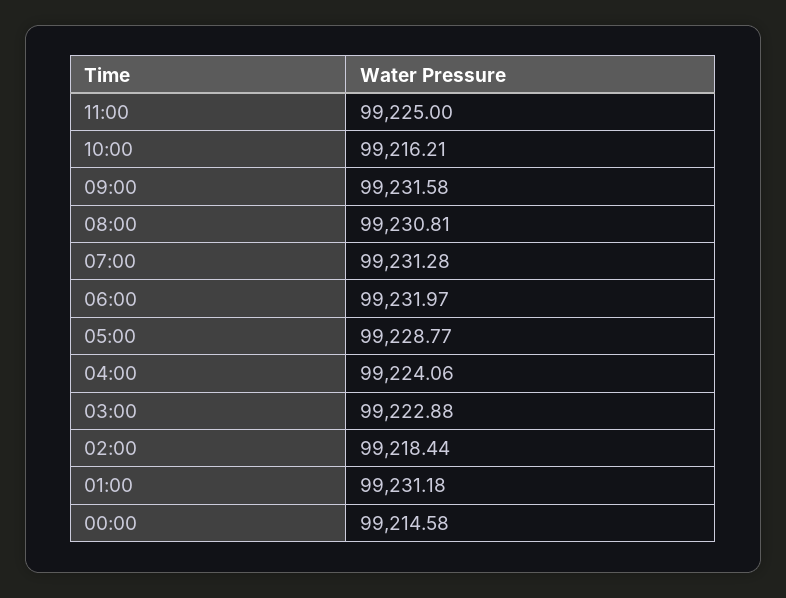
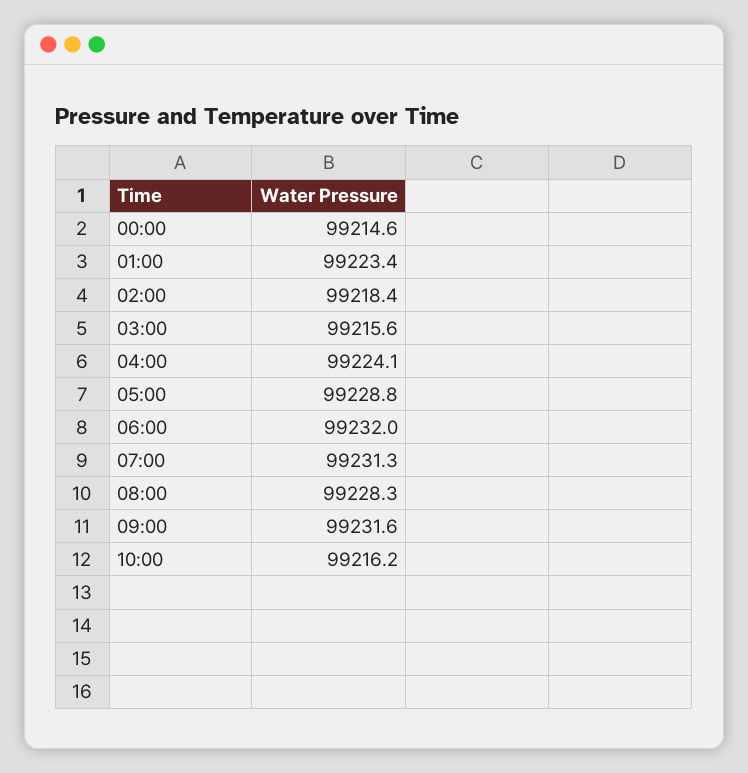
11:00: 99225 -> none
08:00: 99230.81 -> 99228.3
03:00: 99222.88 -> 99215.6
01:00: 99231.18 -> 99223.4

